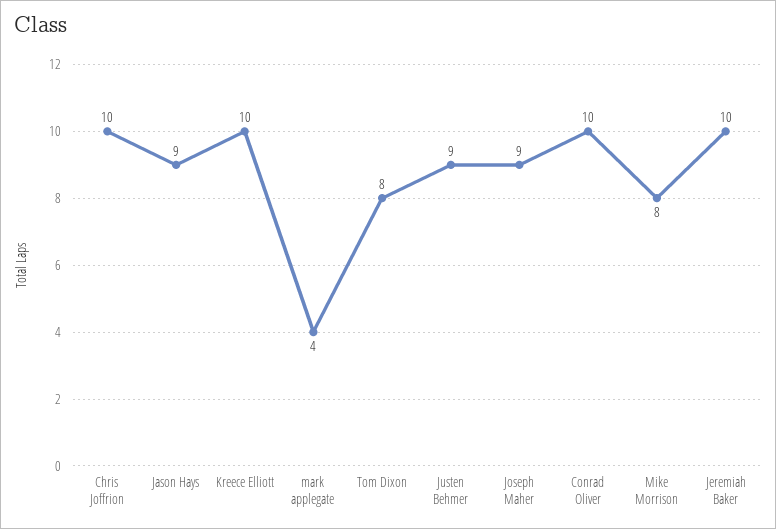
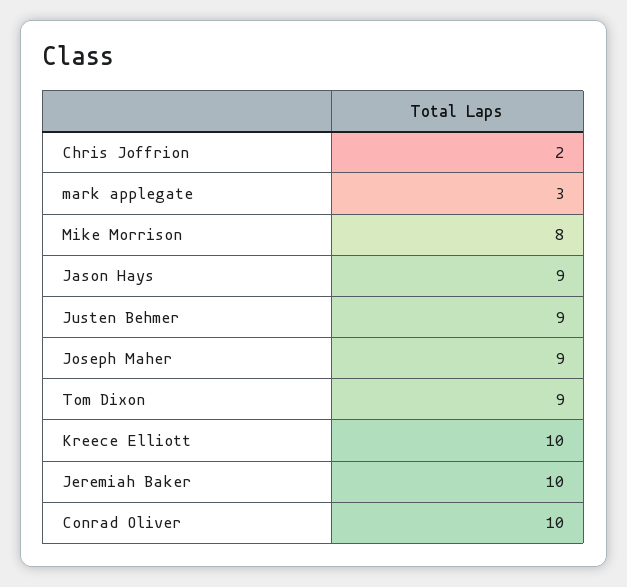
Chris Joffrion: 10 -> 2
mark applegate: 4 -> 3
Tom Dixon: 8 -> 9

